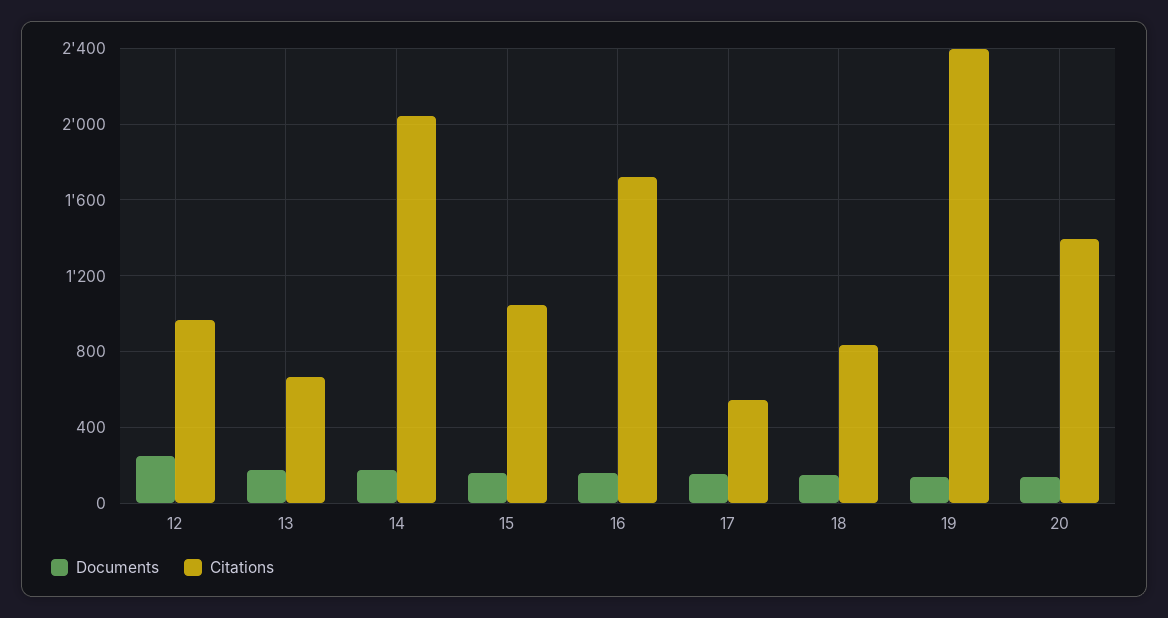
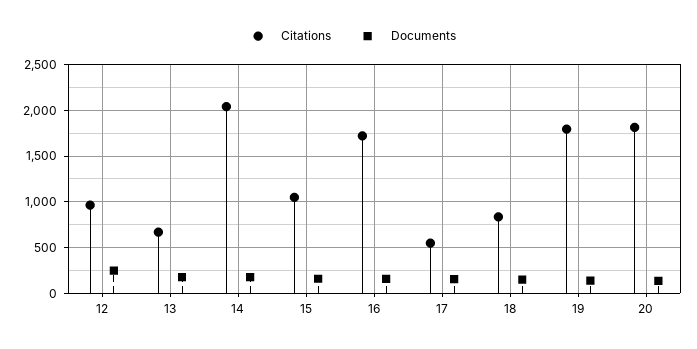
Citations, 19: 2400 -> 1800
Citations, 20: 1400 -> 1800

